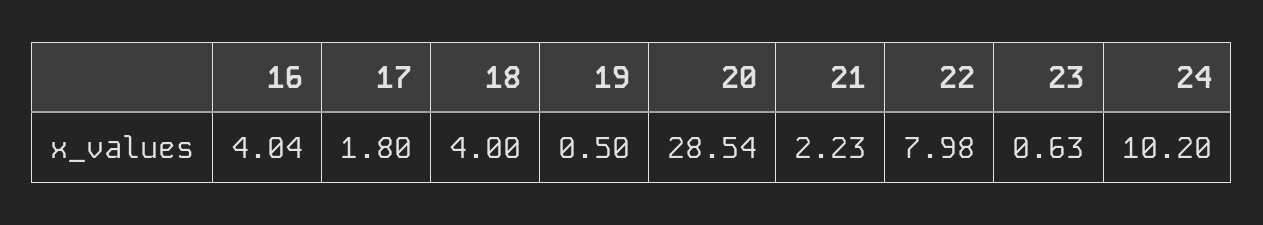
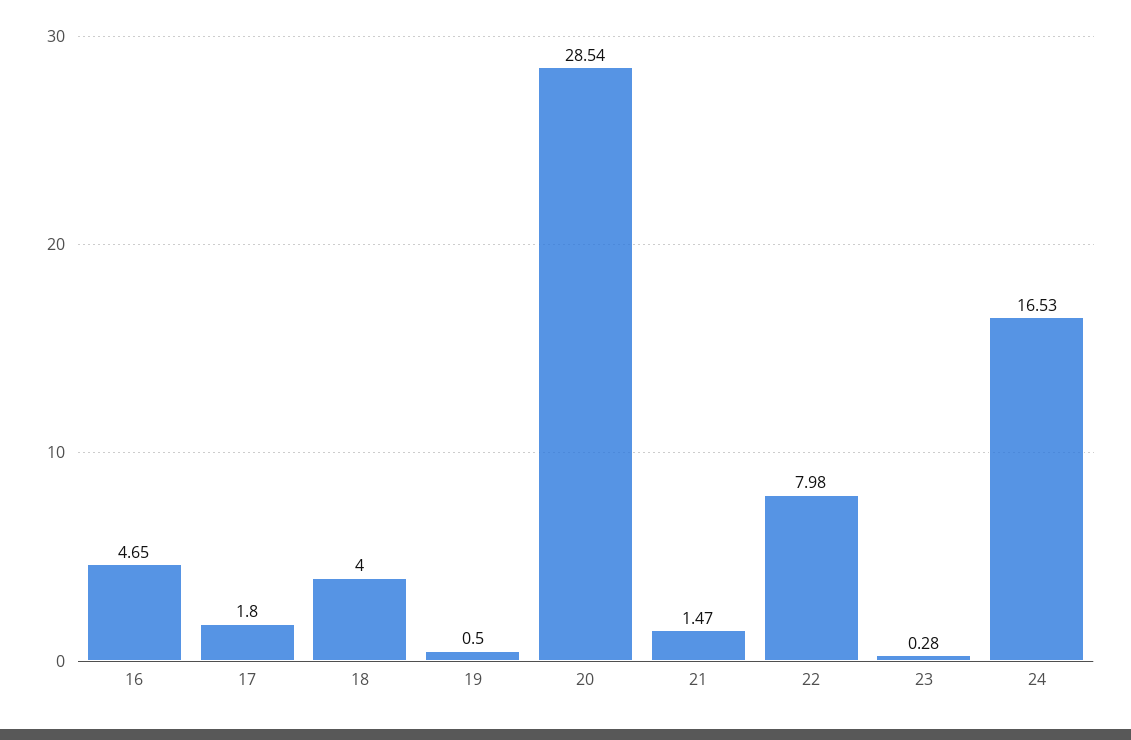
16: 4.04 -> 4.65
21: 2.23 -> 1.47
23: 0.63 -> 0.28
24: 10.2 -> 16.53

